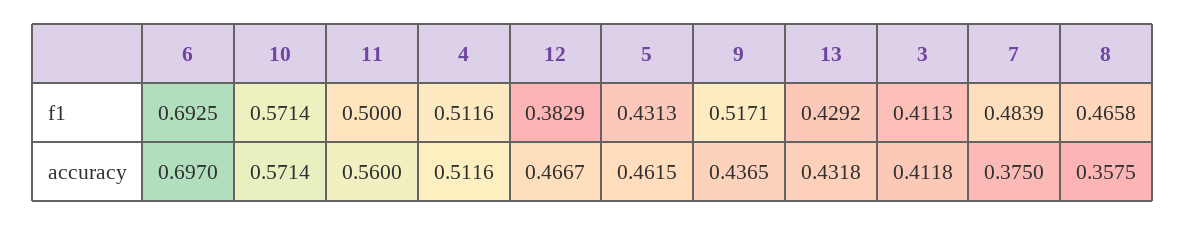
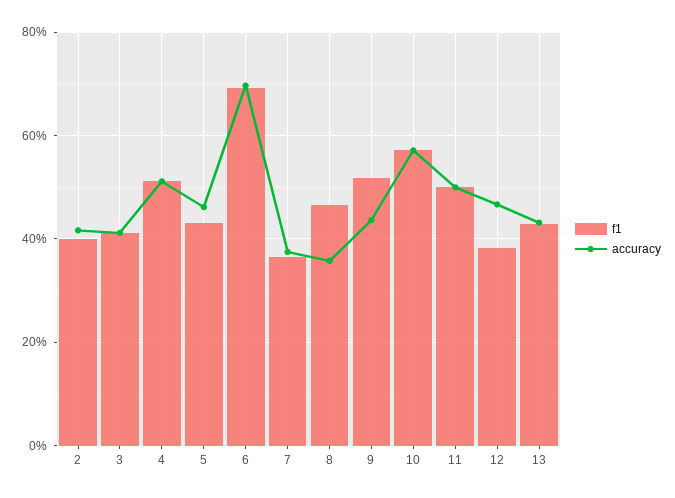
f1, 7: 0.4839 -> 0.36
accuracy, 11: 0.56 -> 0.5
f1, 2: none -> 0.4
accuracy, 2: none -> 0.42

